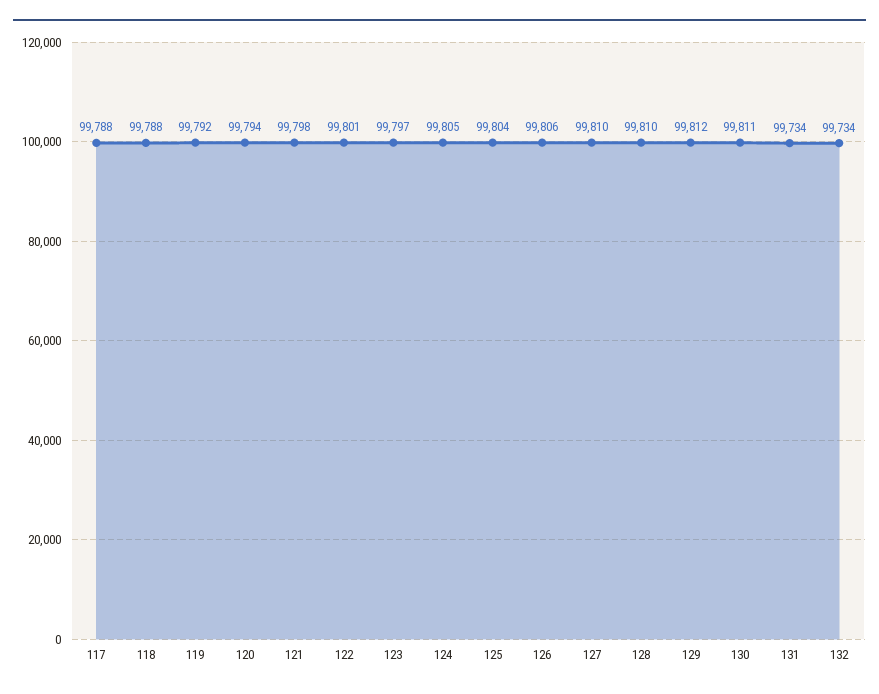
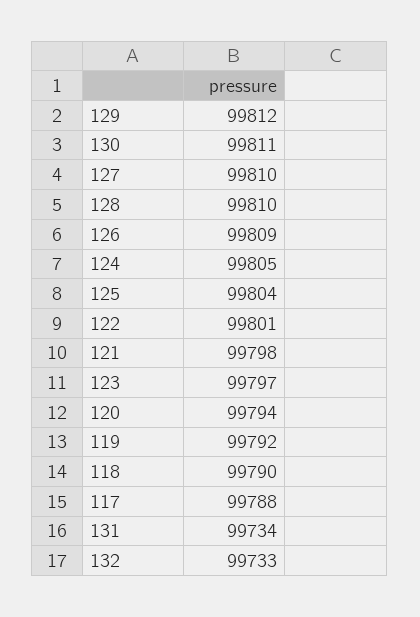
118: 99788 -> 99790
126: 99806 -> 99809
132: 99734 -> 99733

